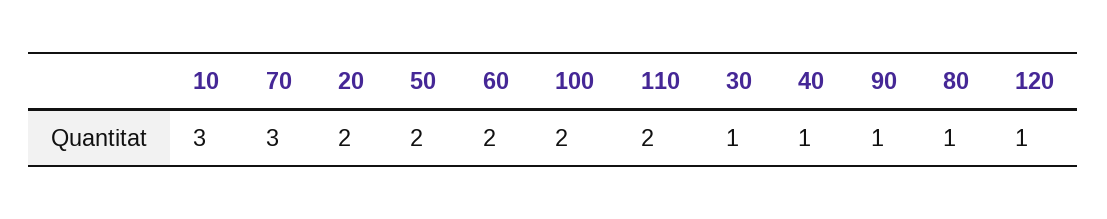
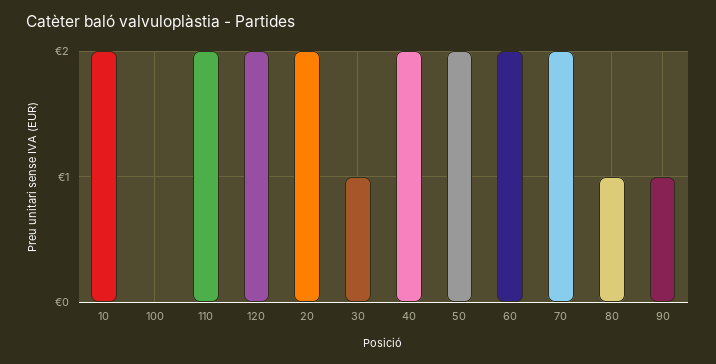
10: 3 -> 2
70: 3 -> 2
100: 2 -> 0
40: 1 -> 2
120: 1 -> 2

